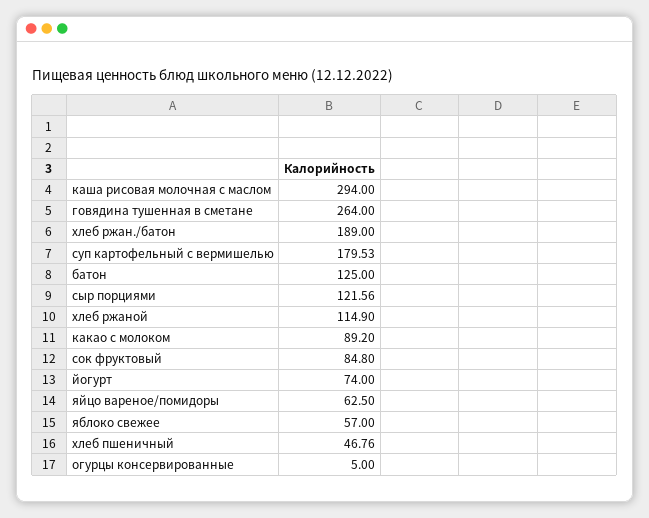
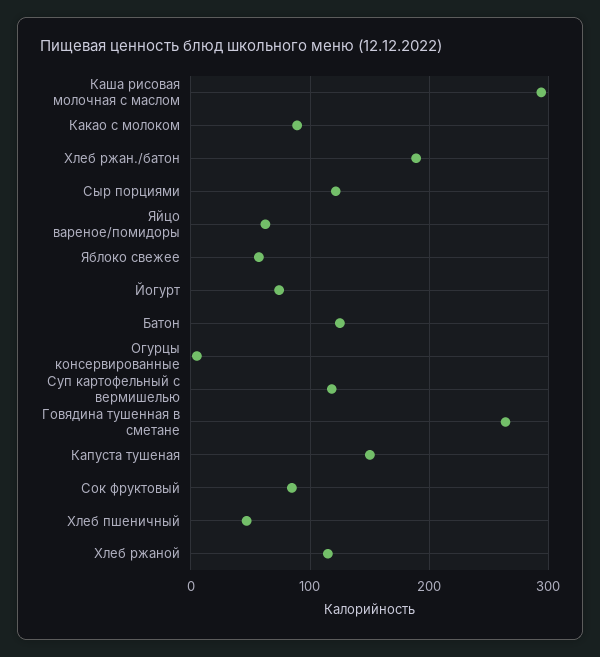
суп картофельный с вермишелью: 179.53 -> 120
Капуста тушеная: none -> 150

